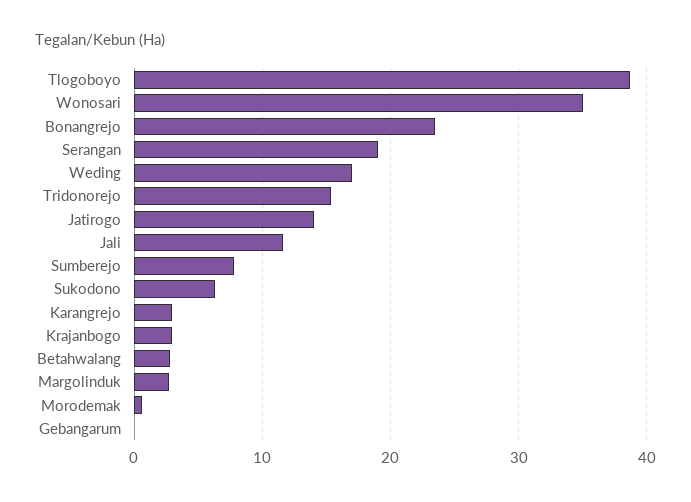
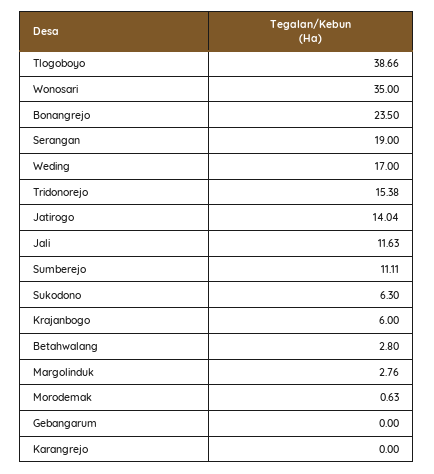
Sumberejo: 8 -> 11.11
Karangrejo: 3 -> 0
Krajanbogo: 3 -> 6

